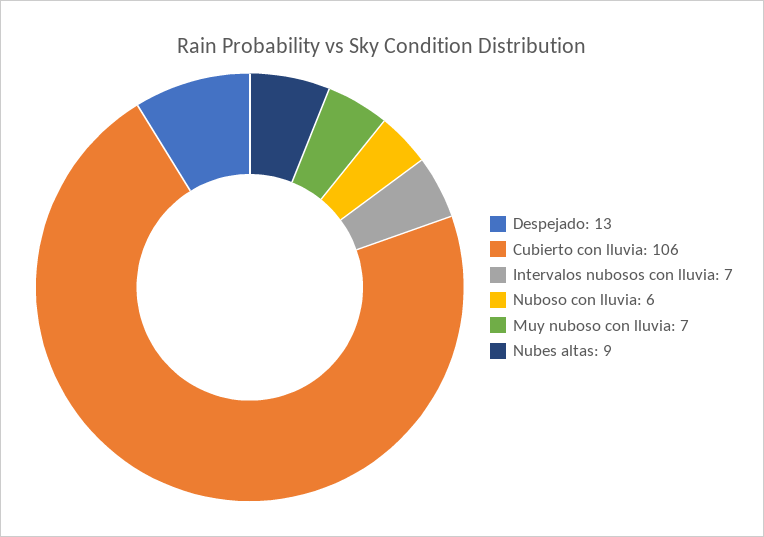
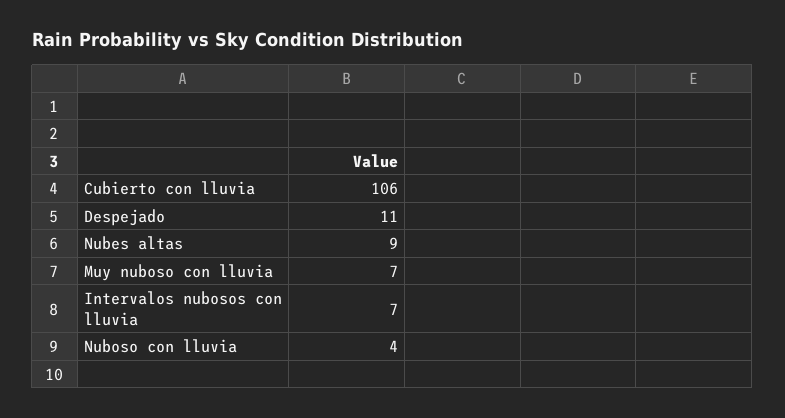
Despejado: 13 -> 11
Nuboso con lluvia: 6 -> 4

